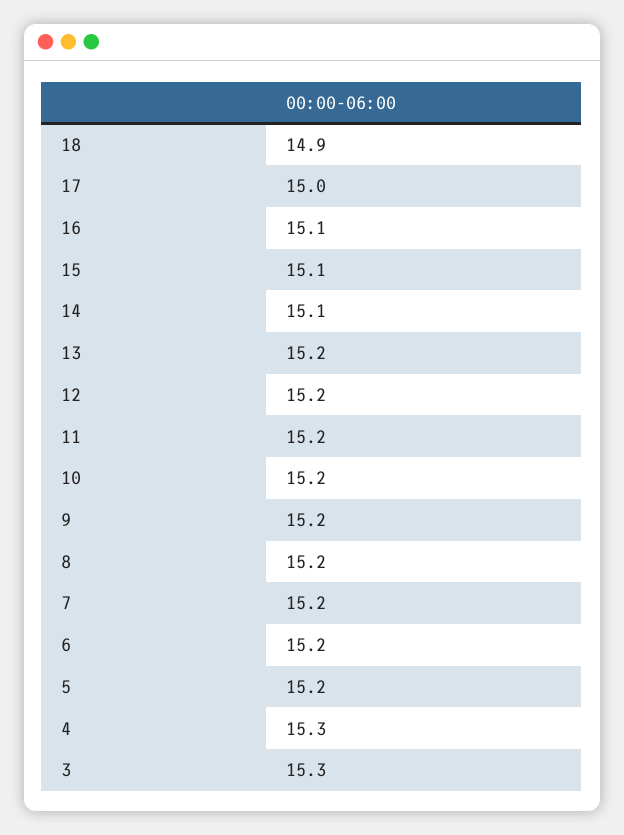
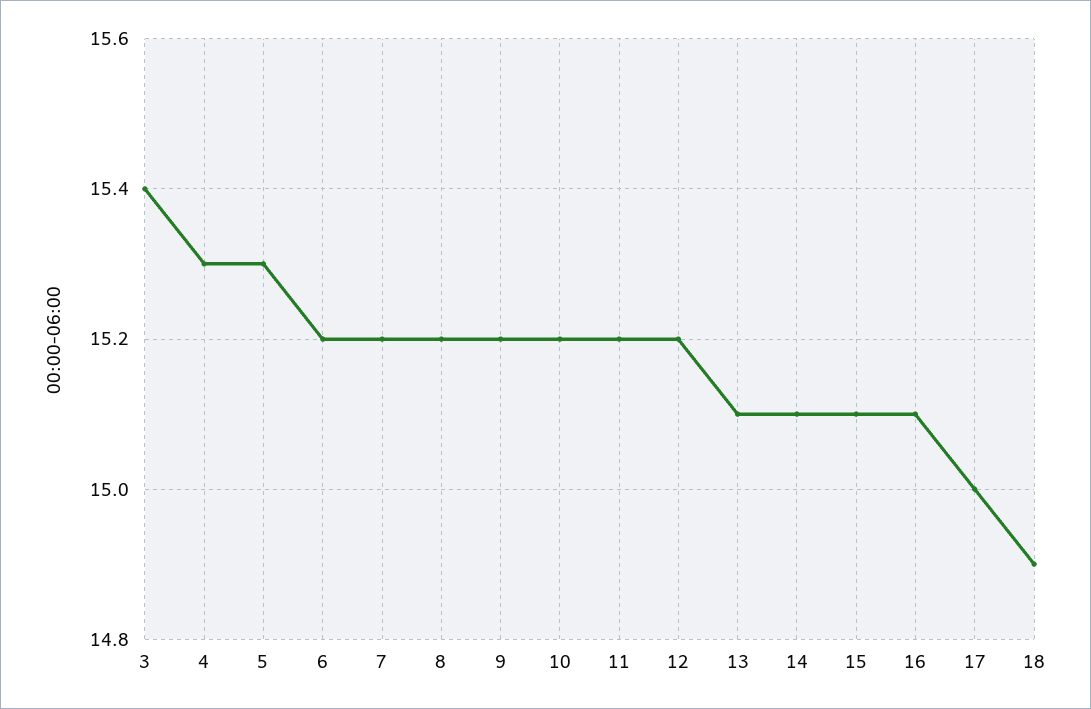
13: 15.2 -> 15.1
5: 15.2 -> 15.3
3: 15.3 -> 15.4

